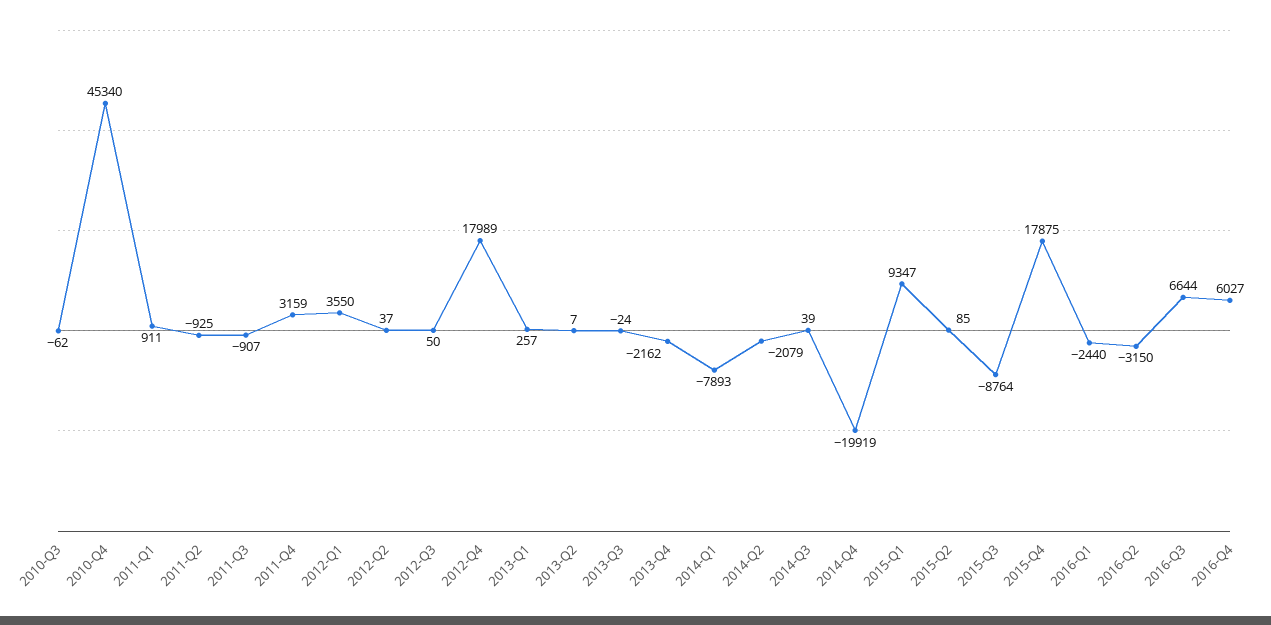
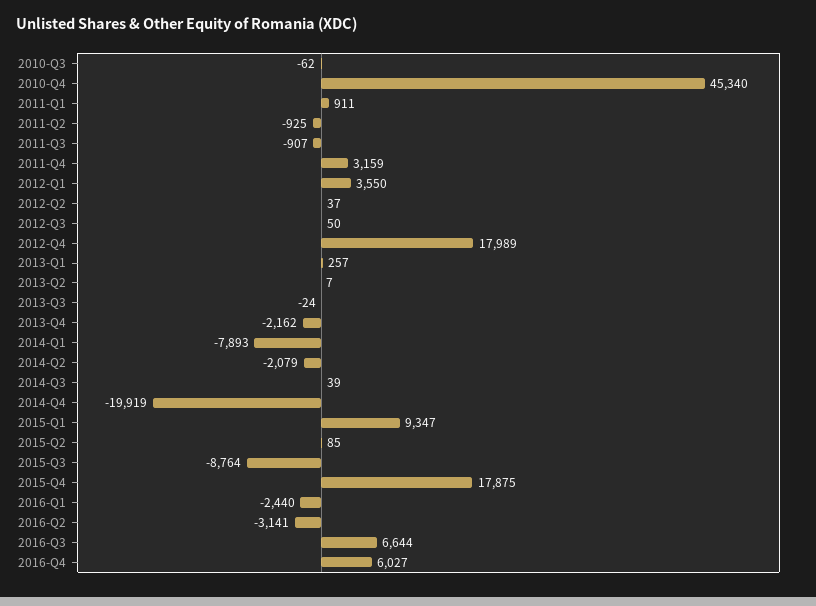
2016-Q2: -3150 -> -3141

